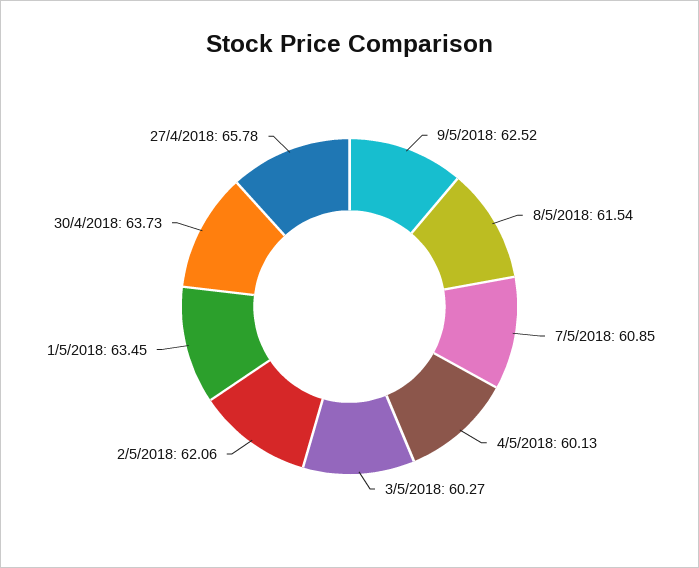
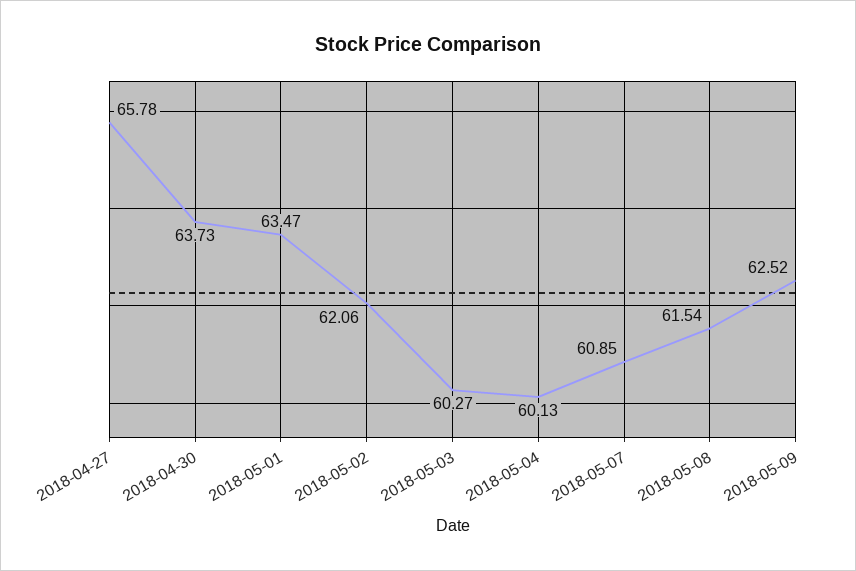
1/5/2018: 63.45 -> 63.47

